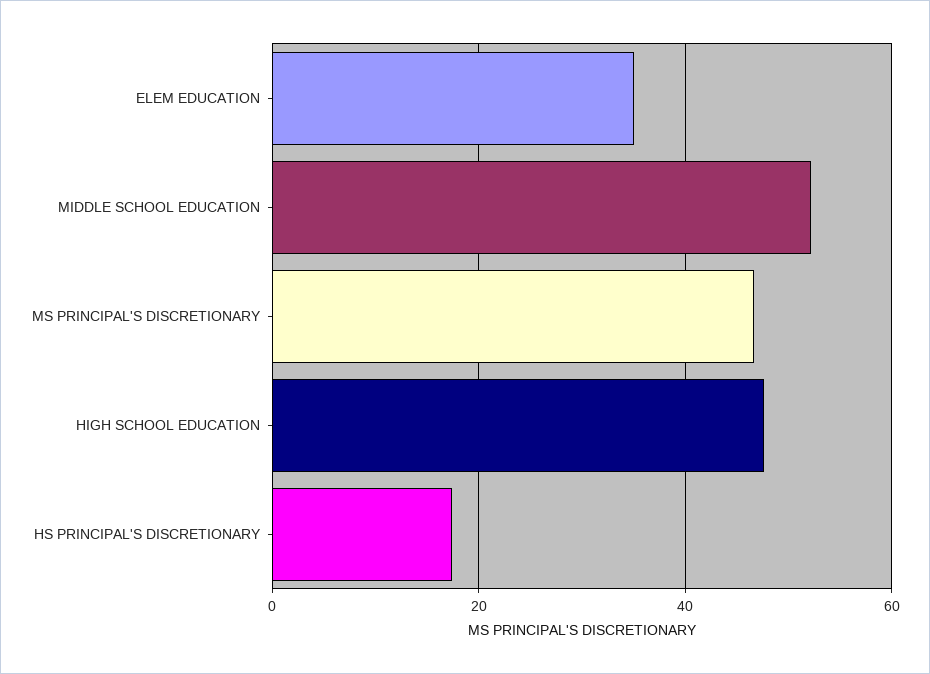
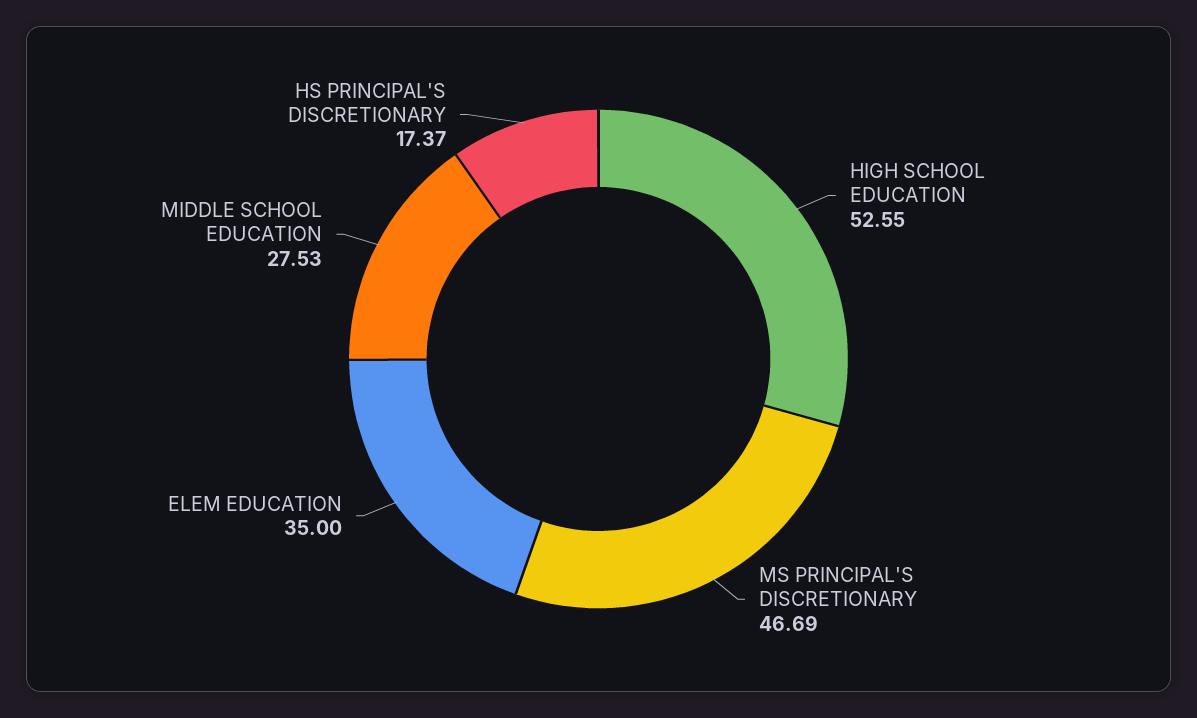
MIDDLE SCHOOL EDUCATION: 52 -> 27.53
HIGH SCHOOL EDUCATION: 48 -> 52.55

